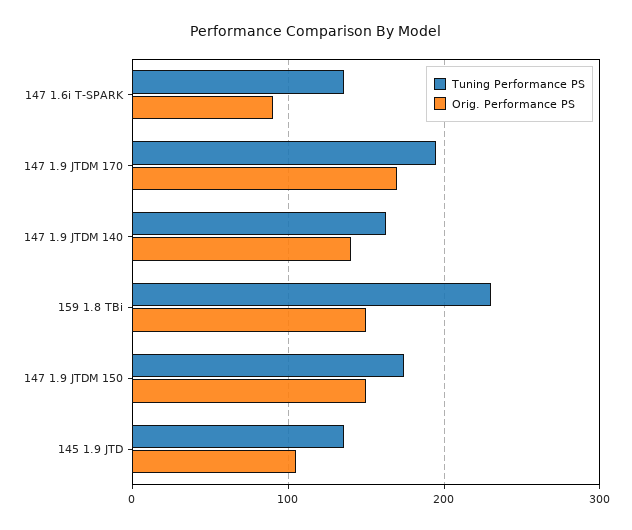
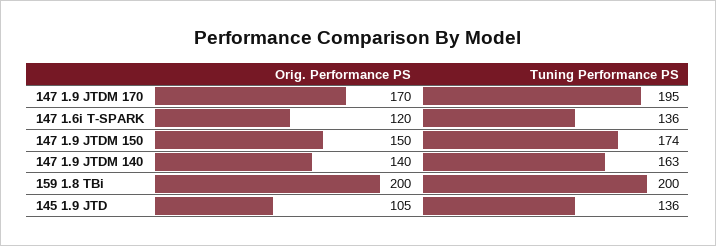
Orig. Performance PS, 147 1.6i T-SPARK: 90 -> 120
Tuning Performance PS, 159 1.8 TBi: 230 -> 200
Orig. Performance PS, 159 1.8 TBi: 150 -> 200

